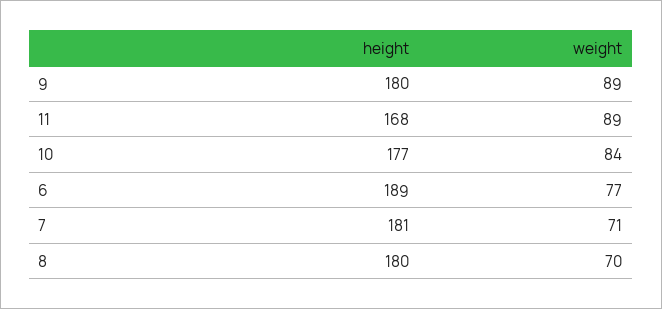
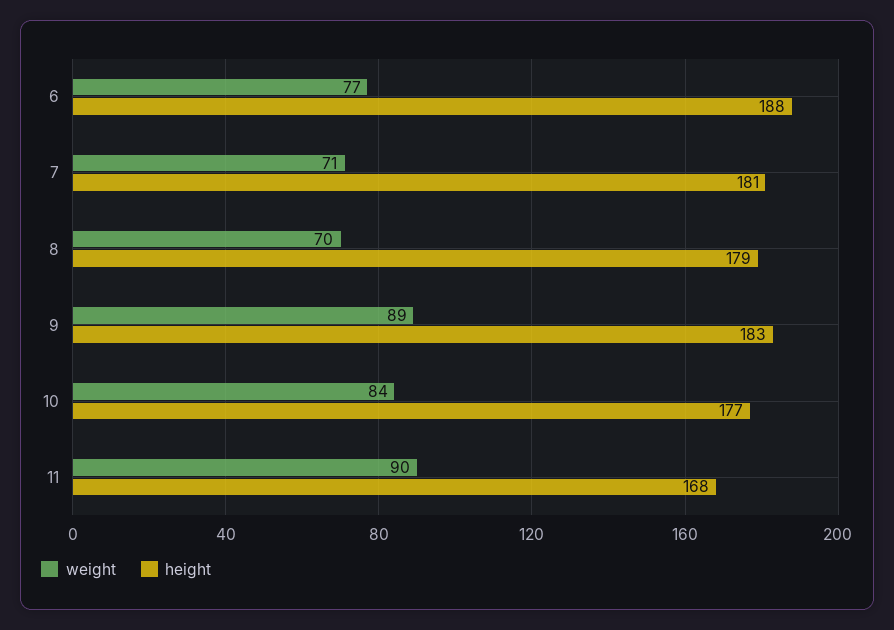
height, 9: 180 -> 183
weight, 11: 89 -> 90
height, 6: 189 -> 188
height, 8: 180 -> 179

